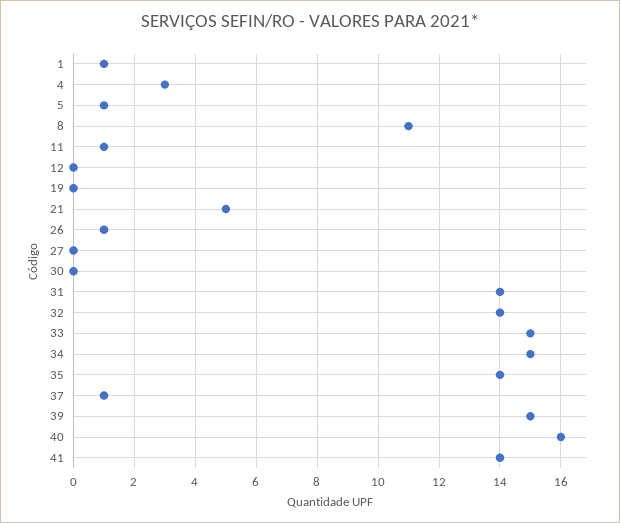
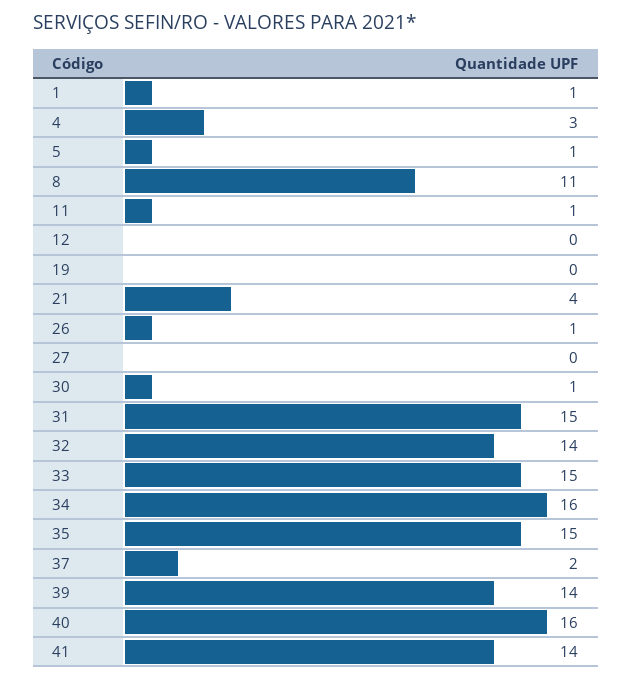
21: 5 -> 4
30: 0 -> 1
31: 14 -> 15
34: 15 -> 16
35: 14 -> 15
37: 1 -> 2
39: 15 -> 14

